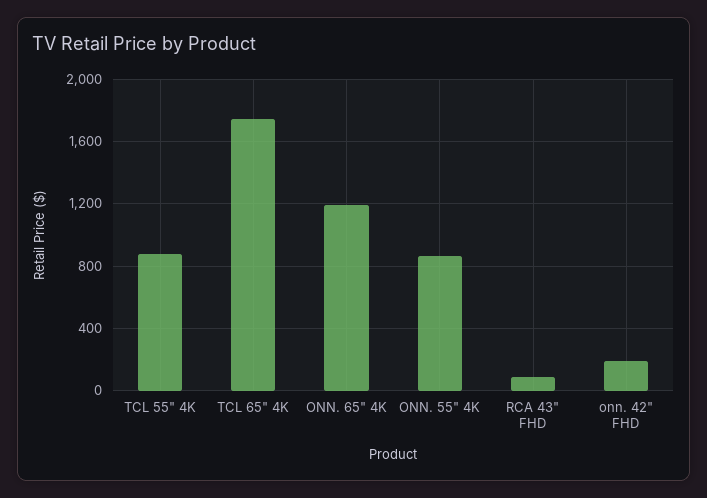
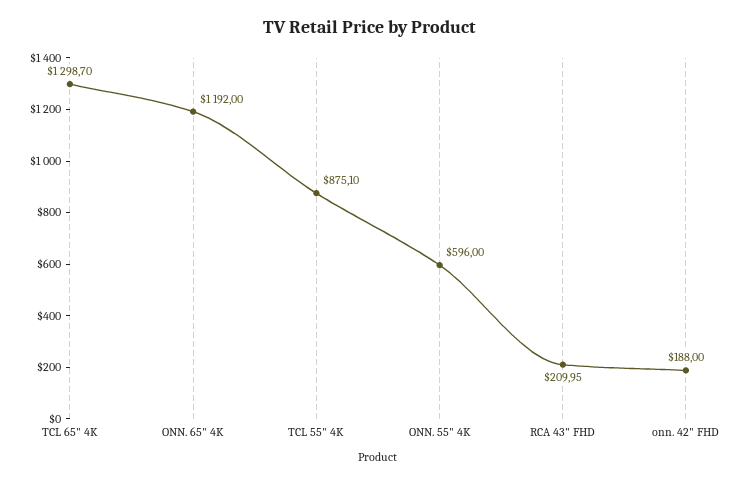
TCL 65" 4K: 1750 -> 1298.7
ONN. 55" 4K: 850 -> 596
RCA 43" FHD: 100 -> 209.95

